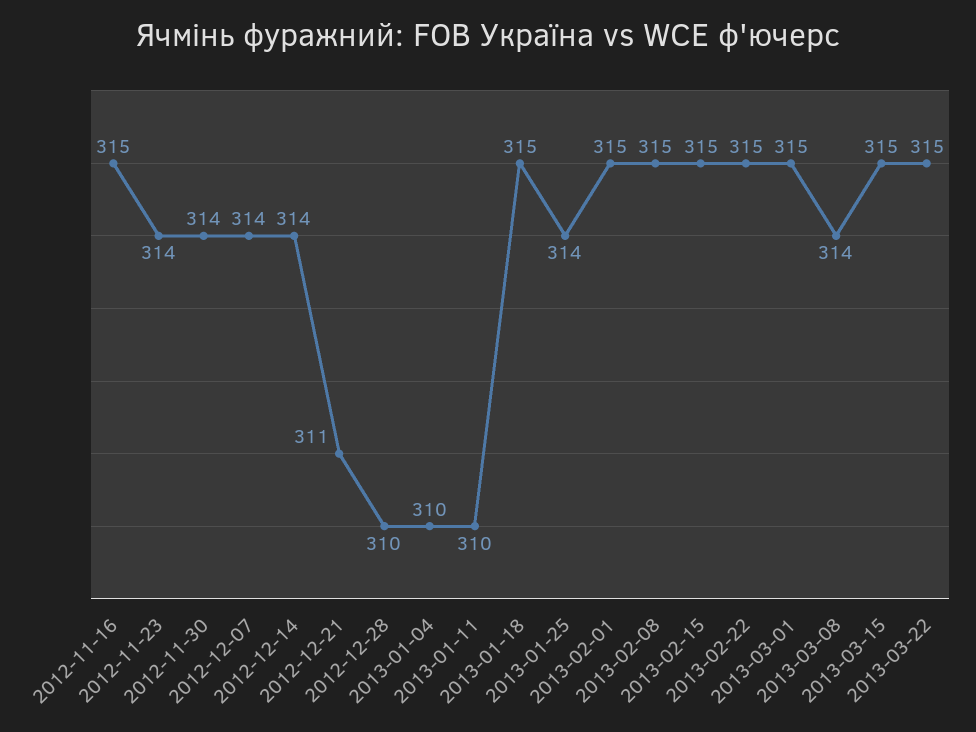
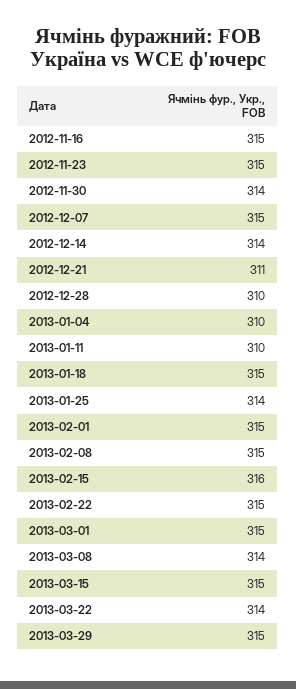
2012-11-23: 314 -> 315
2012-12-07: 314 -> 315
2013-02-15: 315 -> 316
2013-03-22: 315 -> 314
2013-03-29: none -> 315

